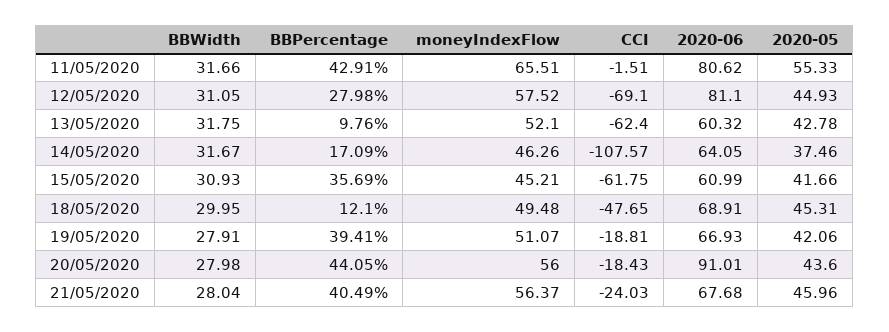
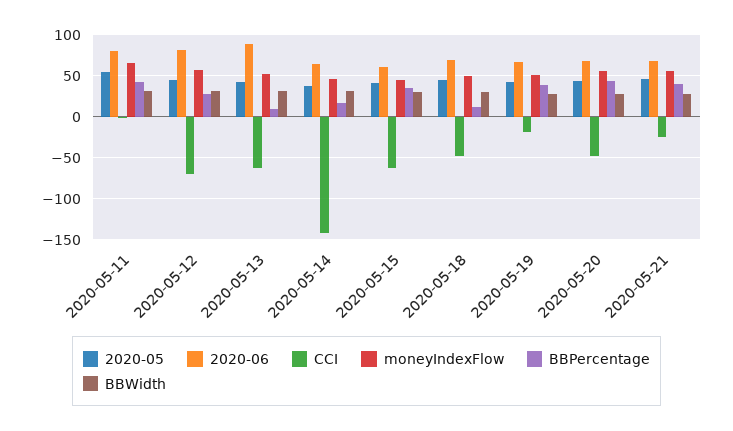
2020-06, 13/05/2020: 60.32 -> 90
CCI, 14/05/2020: -107.57 -> -140
CCI, 20/05/2020: -18.43 -> -50
2020-06, 20/05/2020: 91.01 -> 70

